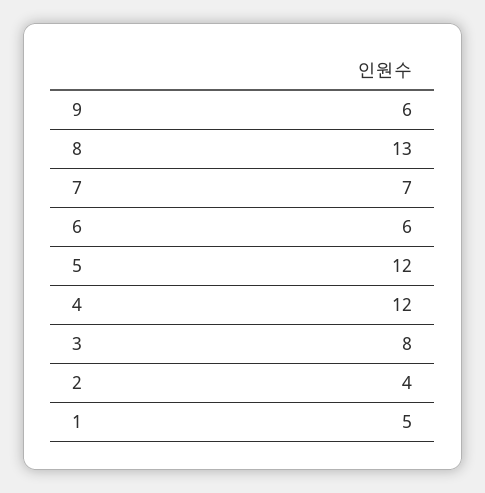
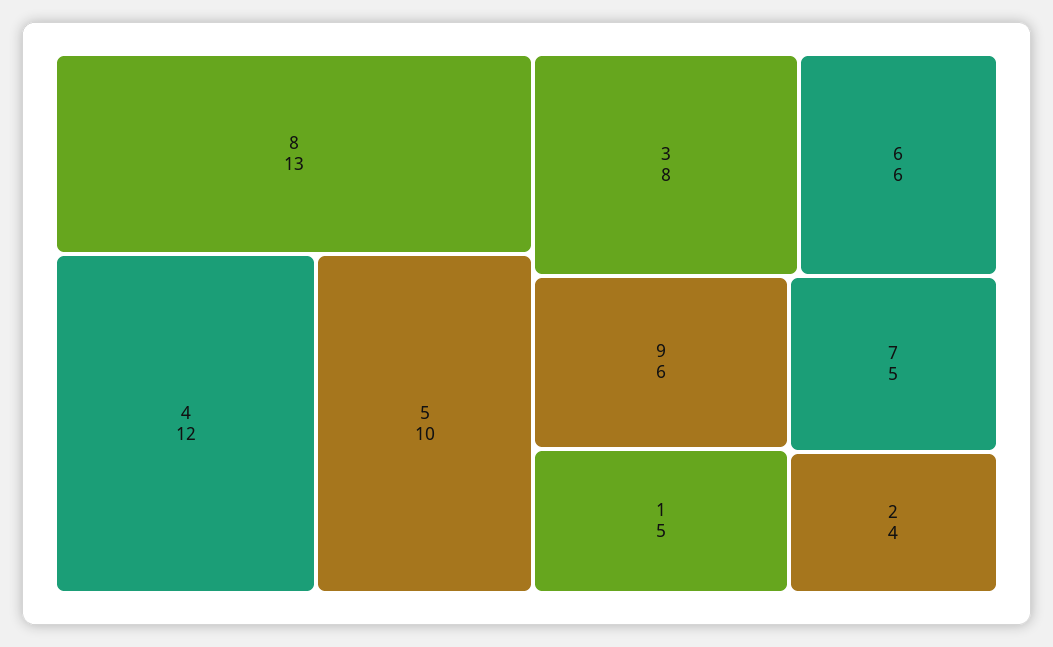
7: 7 -> 5
5: 12 -> 10

